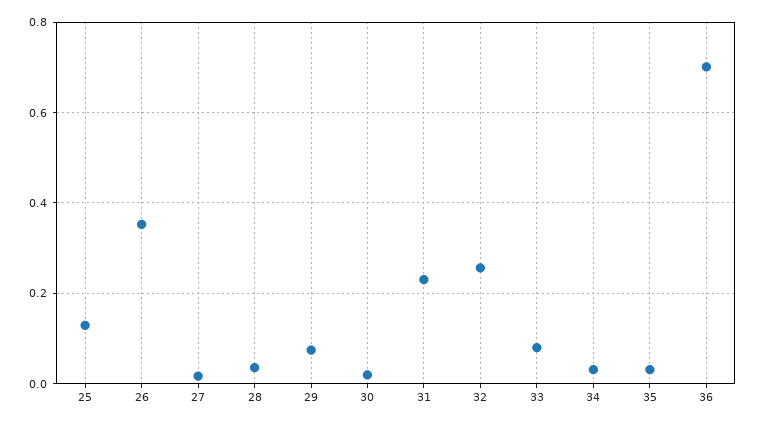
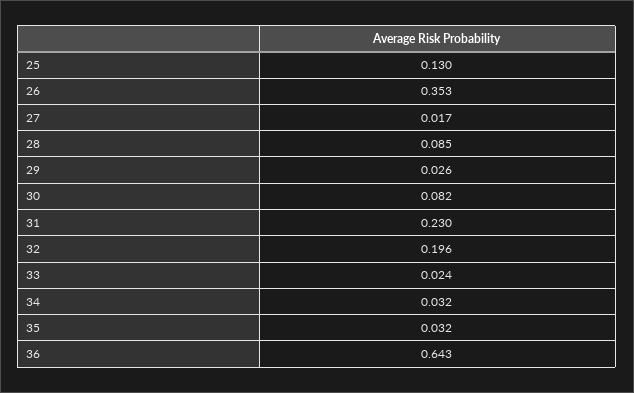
28: 0.04 -> 0.085
29: 0.08 -> 0.026
30: 0.02 -> 0.082
32: 0.26 -> 0.196
33: 0.08 -> 0.024
36: 0.7 -> 0.643

